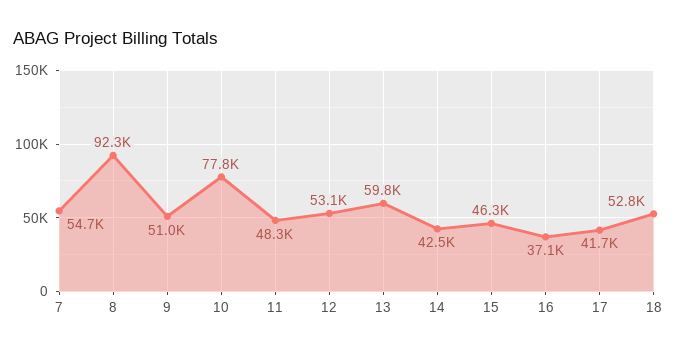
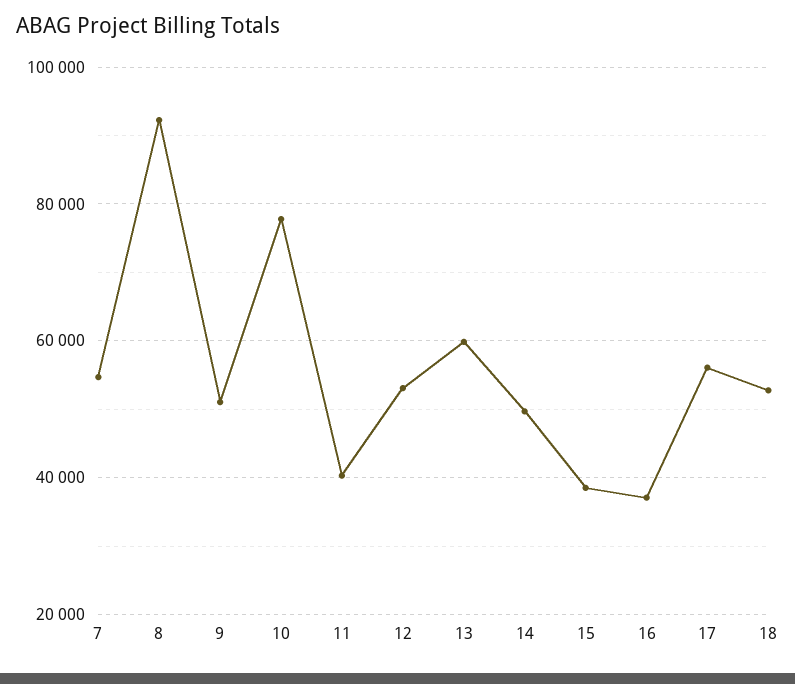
11: 48300 -> 40000
14: 42500 -> 50000
15: 46300 -> 38000
17: 41700 -> 56000

